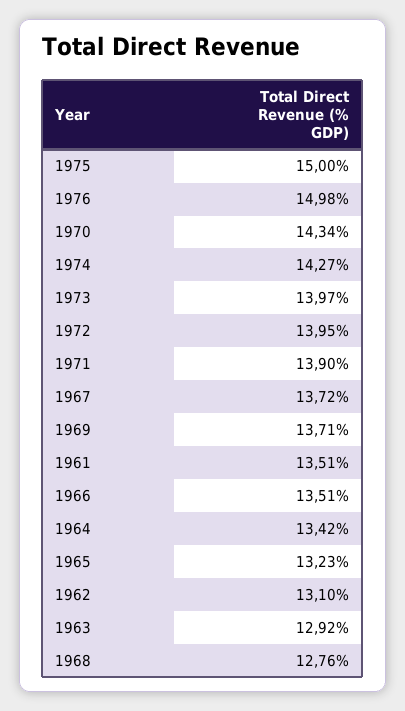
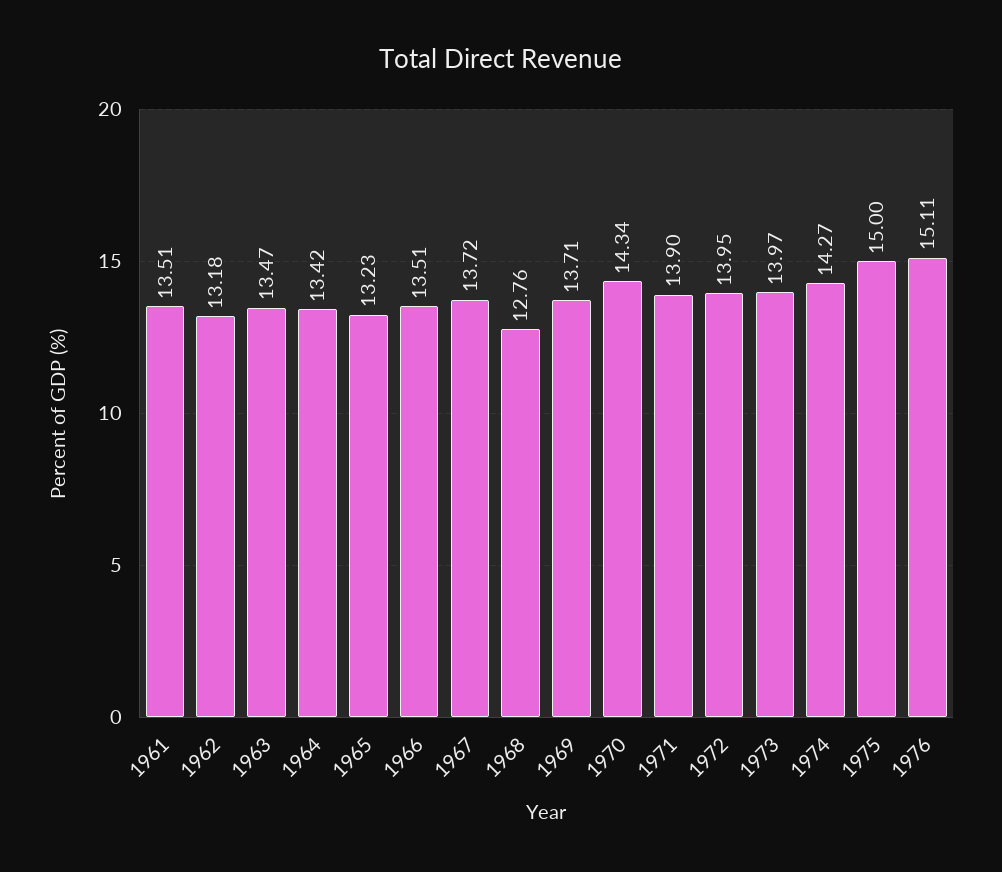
1976: 14.98 -> 15.11
1962: 13.1 -> 13.18
1963: 12.92 -> 13.47

